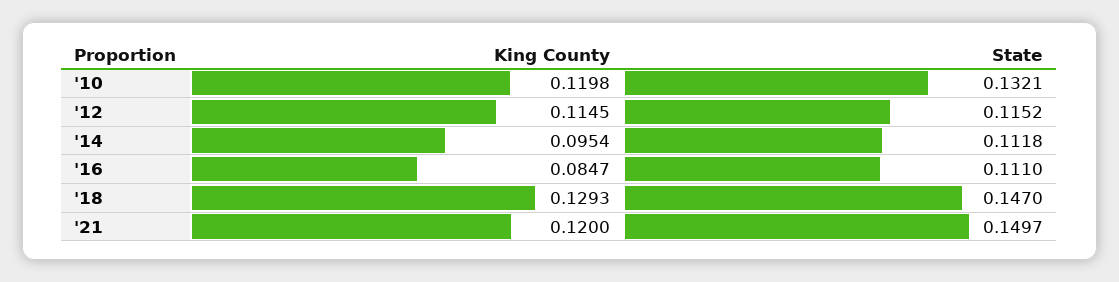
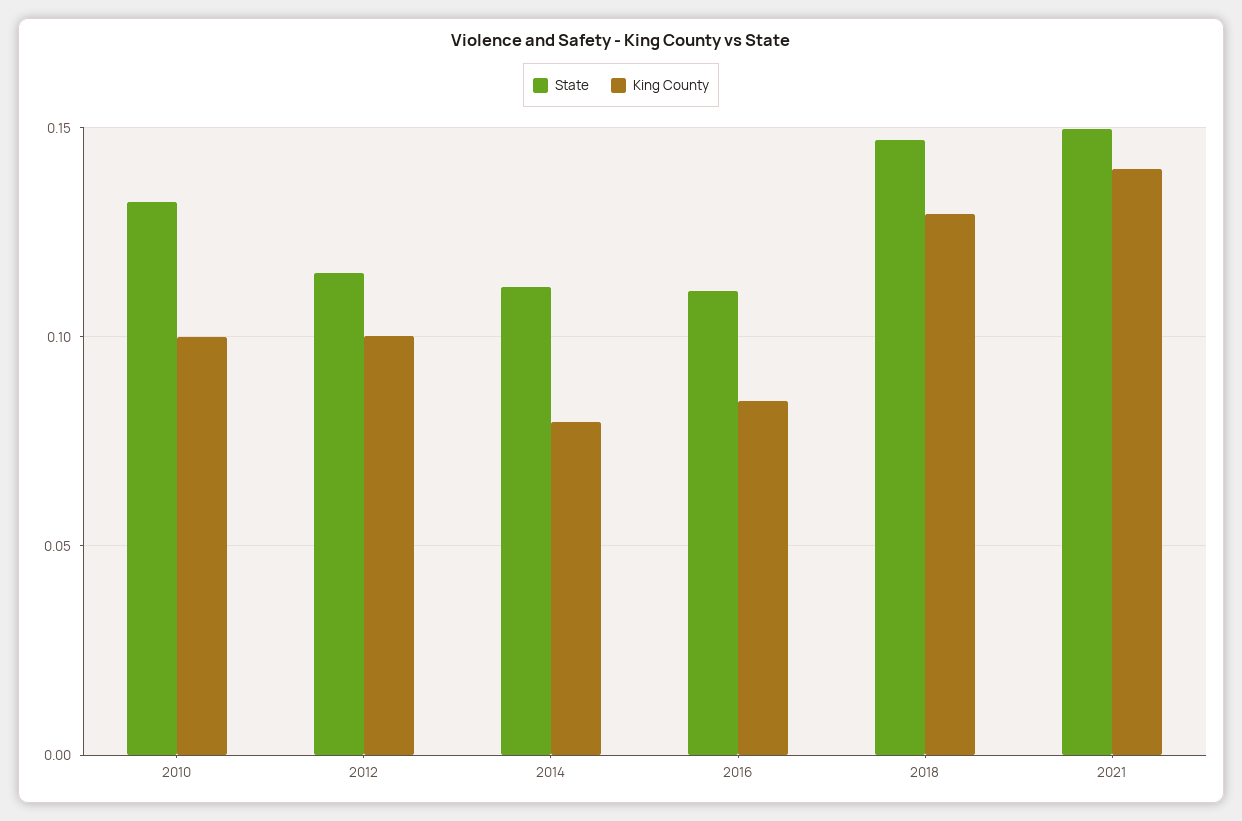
King County, '10: 0.1198 -> 0.1
King County, '12: 0.1145 -> 0.1
King County, '14: 0.0954 -> 0.08
King County, '21: 0.12 -> 0.14

